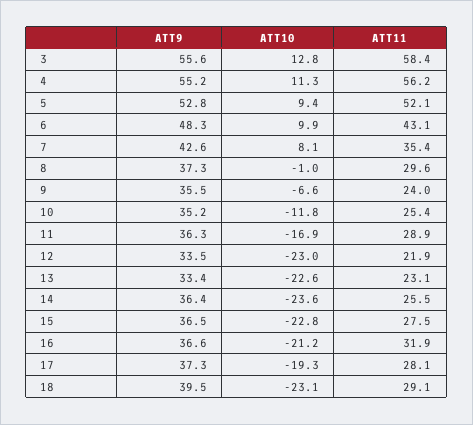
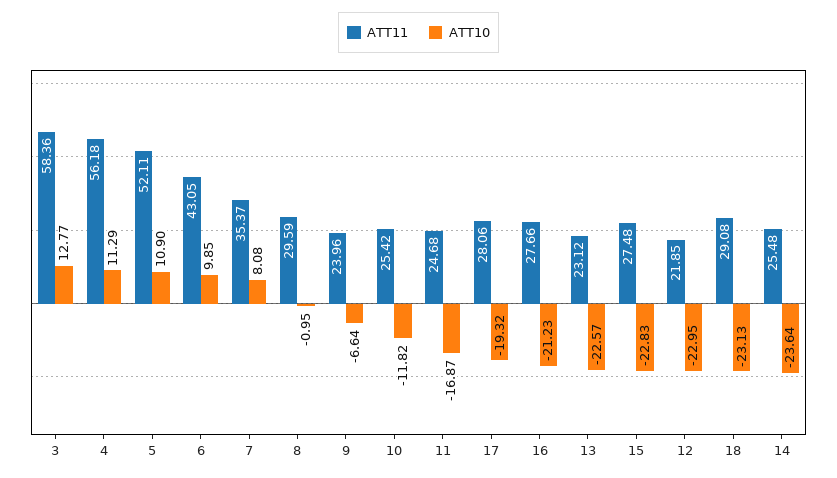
ATT9, 3: 55.6 -> none
ATT9, 4: 55.2 -> none
ATT9, 5: 52.8 -> none
ATT10, 5: 9.4 -> 10.9
ATT9, 6: 48.3 -> none
ATT9, 7: 42.6 -> none
ATT9, 8: 37.3 -> none
ATT9, 9: 35.5 -> none
ATT9, 10: 35.2 -> none
ATT9, 11: 36.3 -> none
ATT11, 11: 28.9 -> 24.68
ATT9, 12: 33.5 -> none
ATT9, 13: 33.4 -> none
ATT9, 14: 36.4 -> none
ATT9, 15: 36.5 -> none
ATT9, 16: 36.6 -> none
ATT11, 16: 31.9 -> 27.66
ATT9, 17: 37.3 -> none
ATT9, 18: 39.5 -> none

